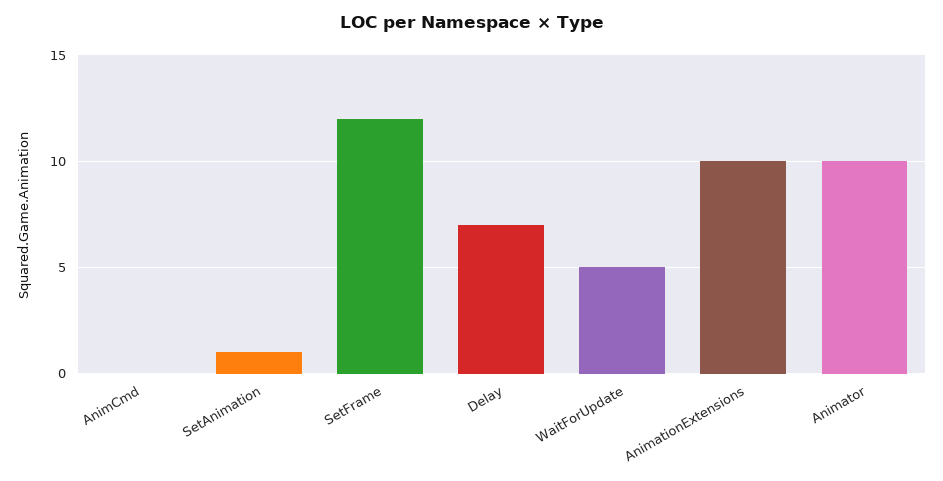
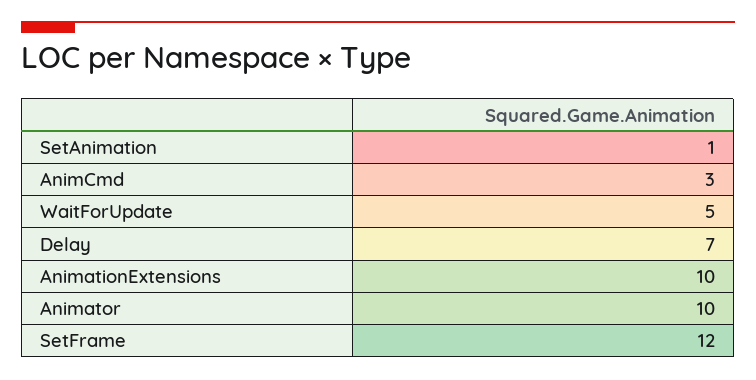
AnimCmd: 0 -> 3

